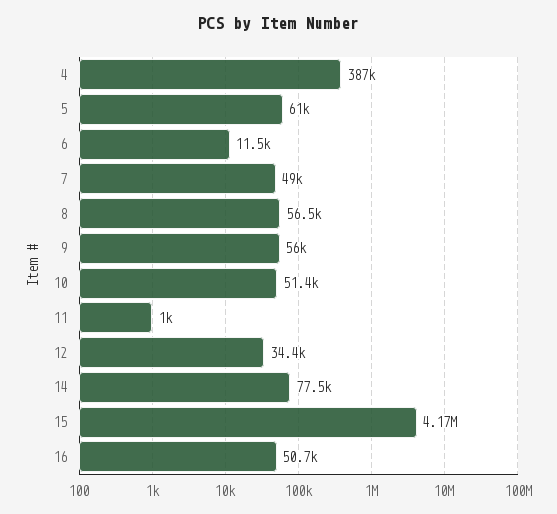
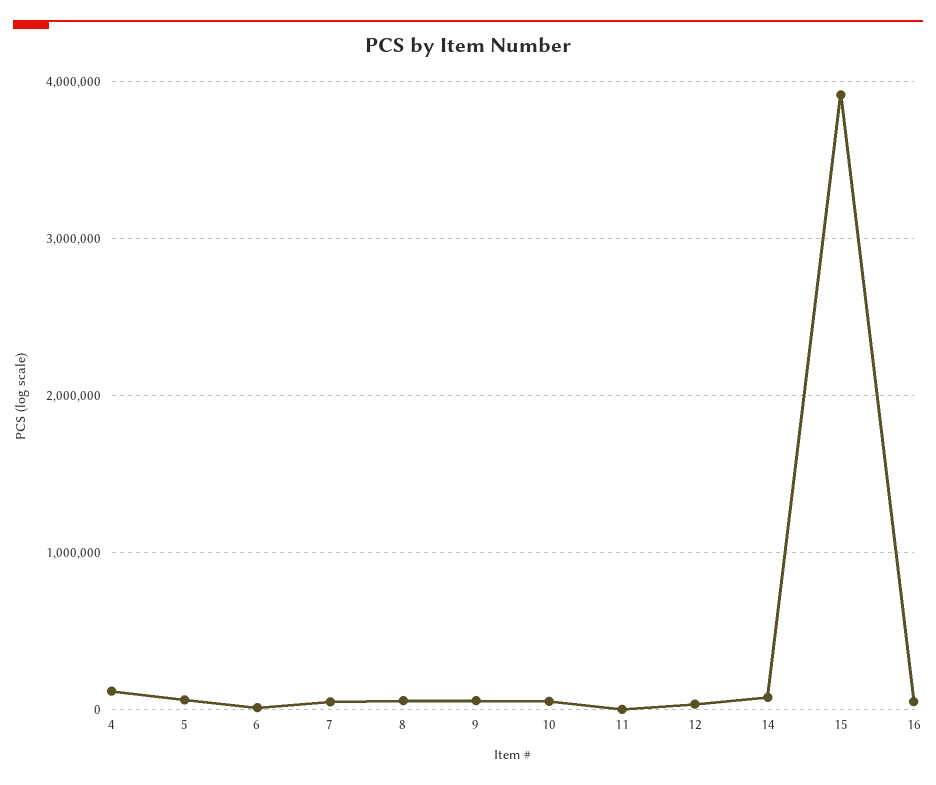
4: 387000 -> 100000
15: 4170000 -> 3900000

